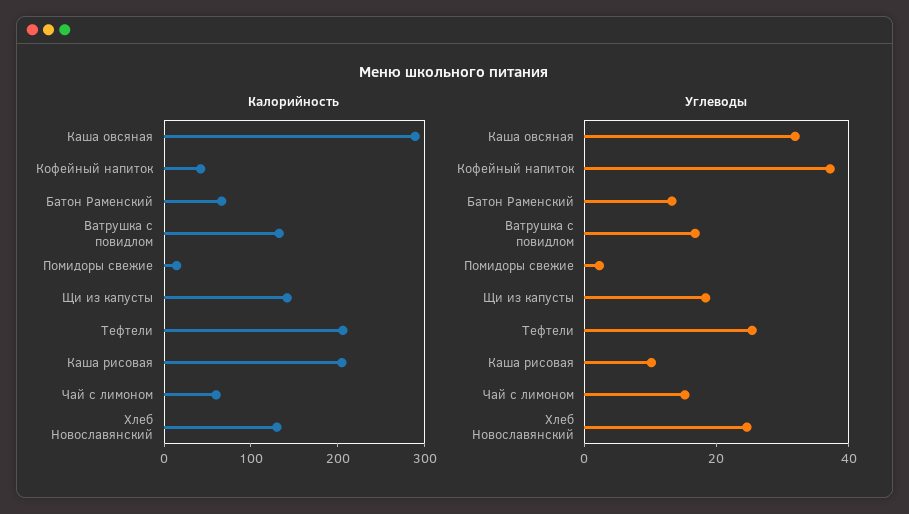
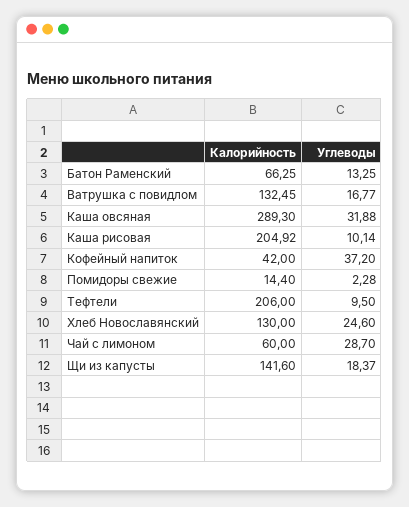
Углеводы, Тефтели: 25 -> 9.5
Углеводы, Чай с лимоном: 15 -> 28.7

